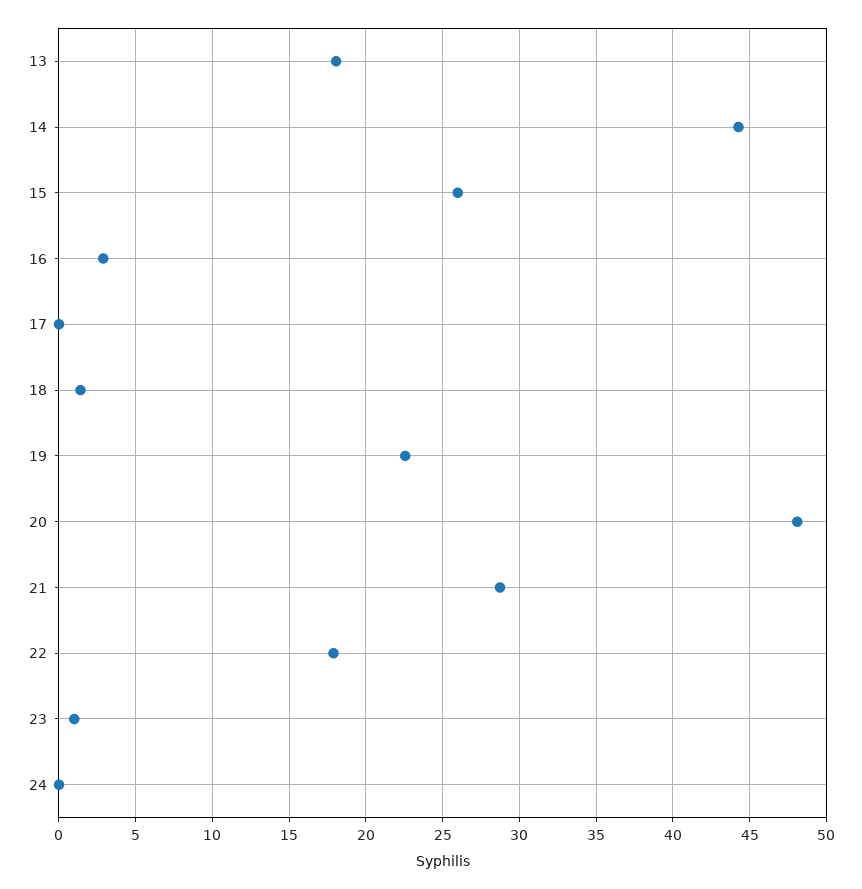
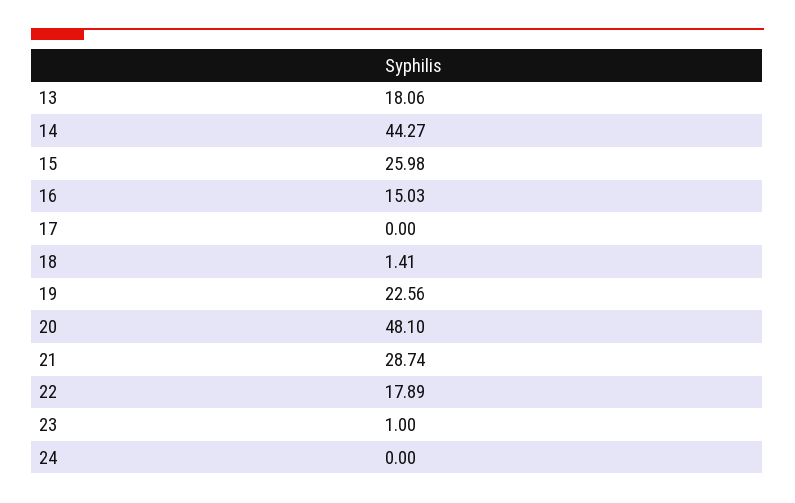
16: 3 -> 15.03

